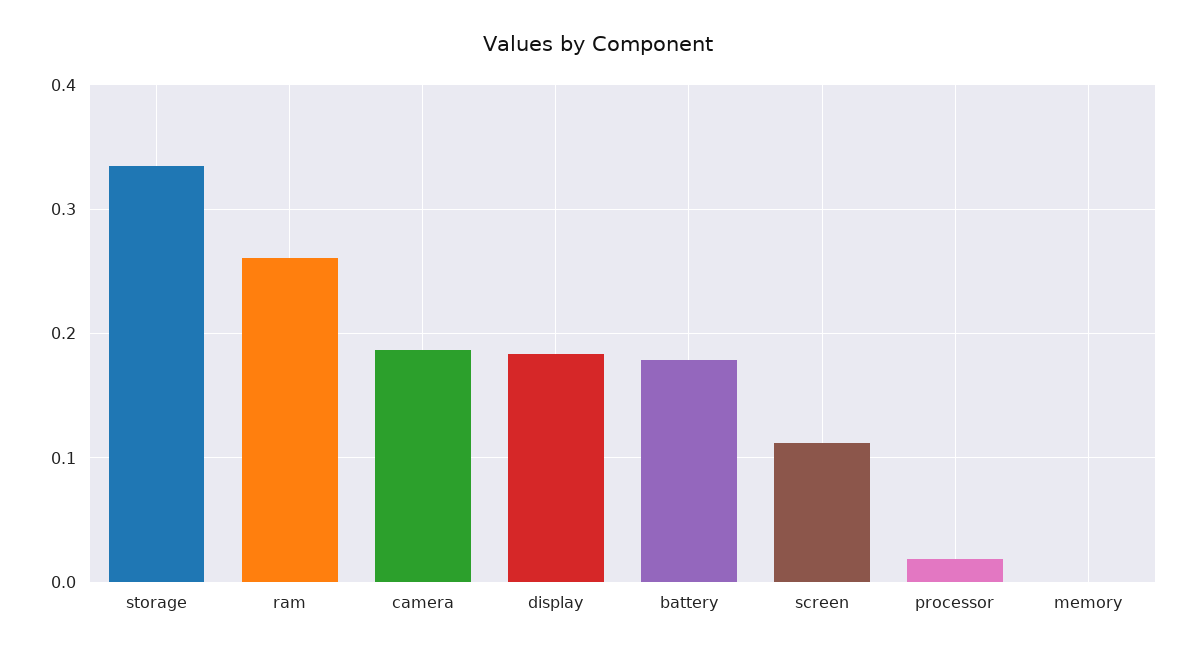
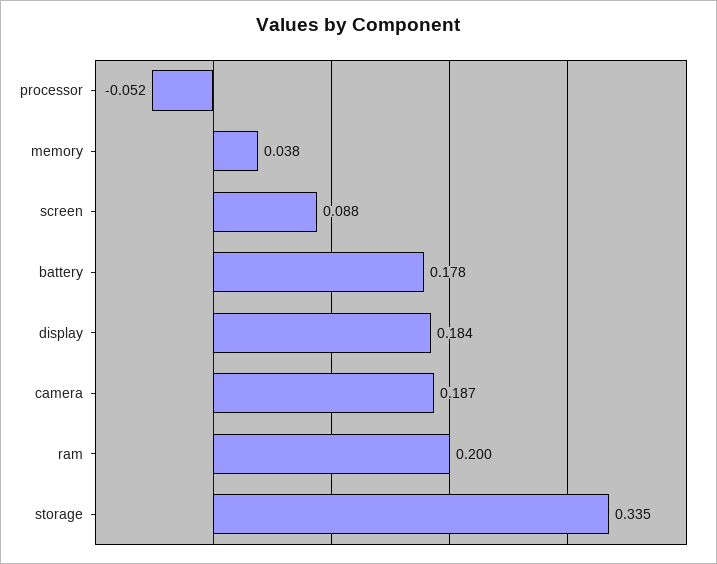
ram: 0.26 -> 0.2
screen: 0.11 -> 0.088
processor: 0.02 -> -0.052
memory: 0 -> 0.038

